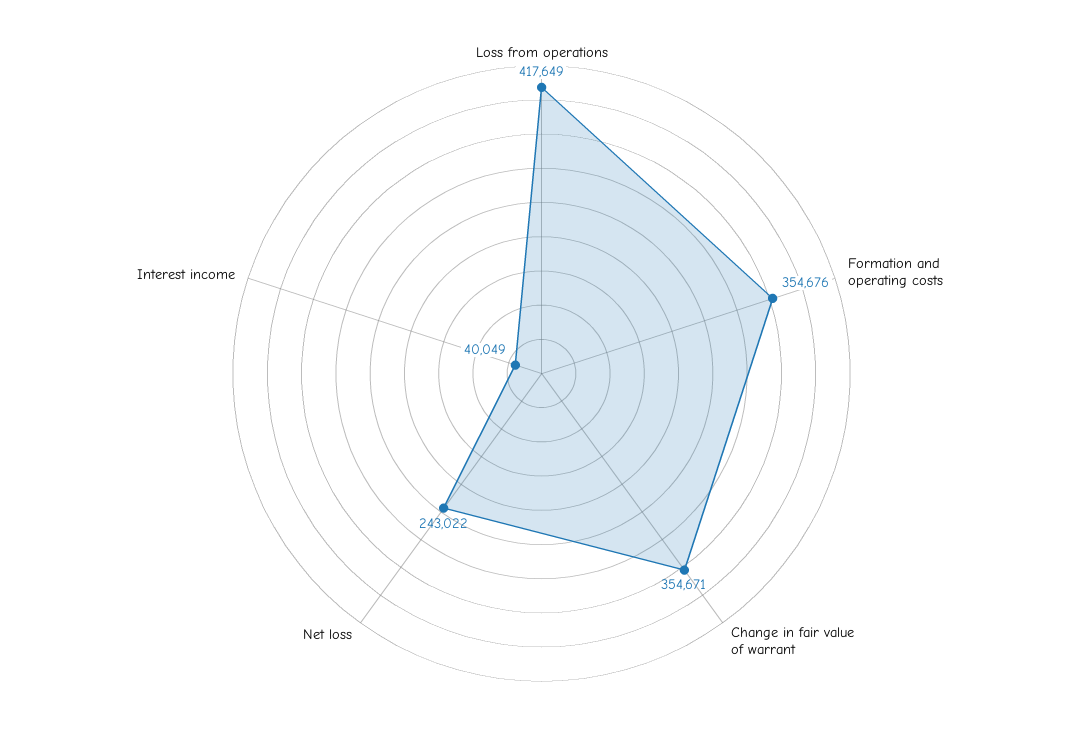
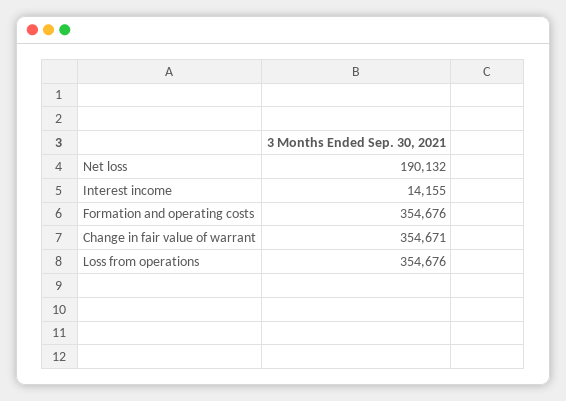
Loss from operations: 417649 -> 354676
Net loss: 243022 -> 190132
Interest income: 40049 -> 14155

